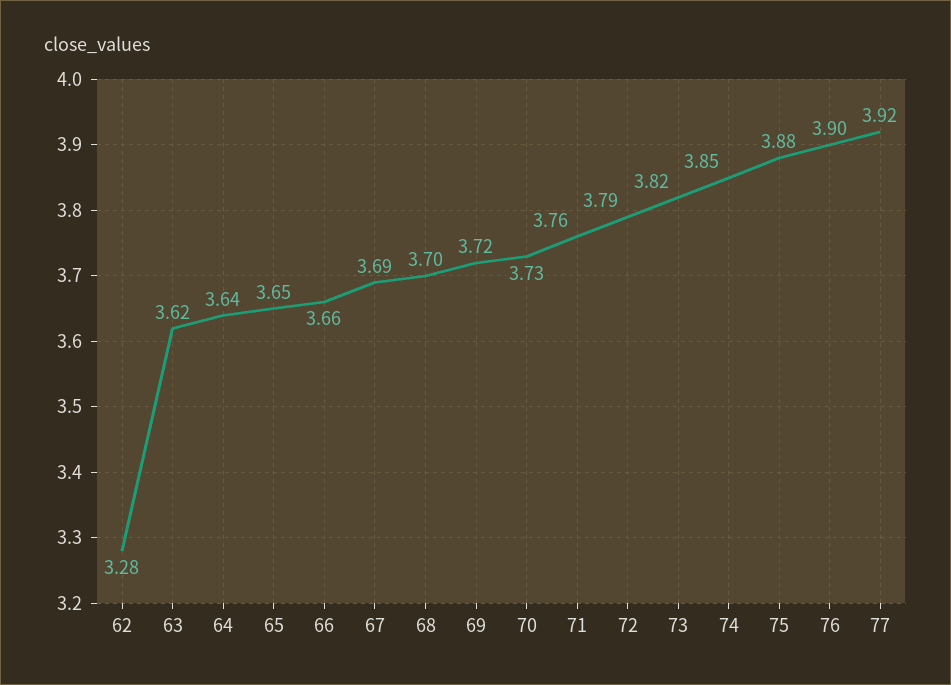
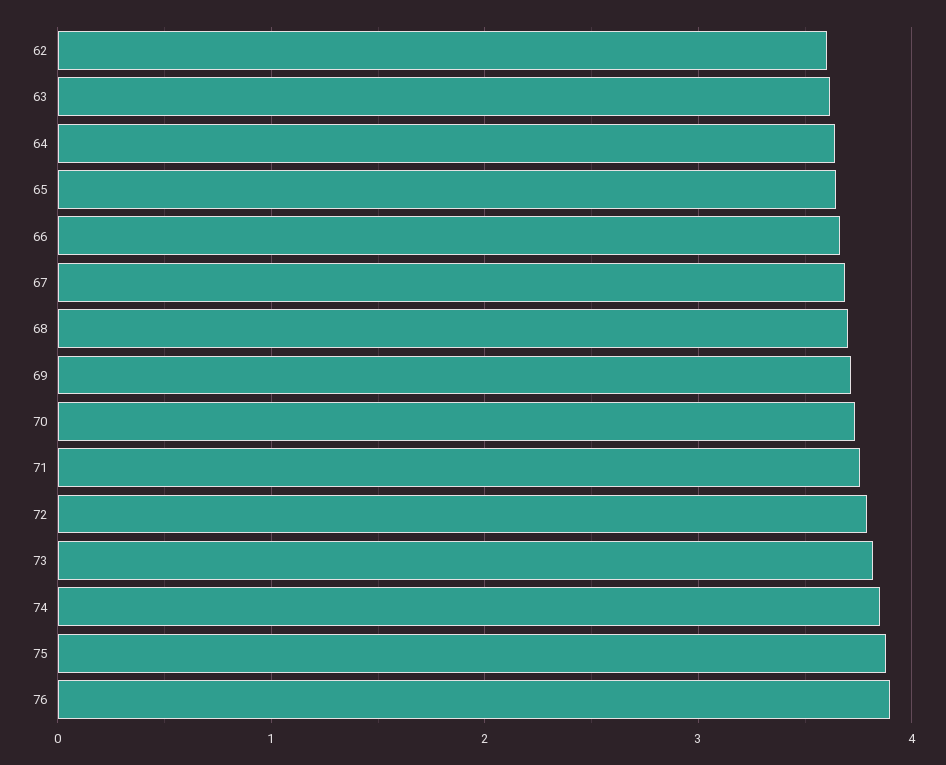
62: 3.28 -> 3.6
77: 3.92 -> none

